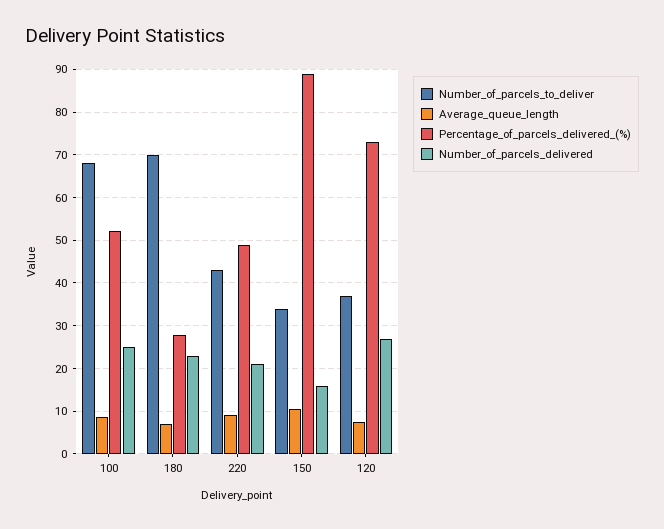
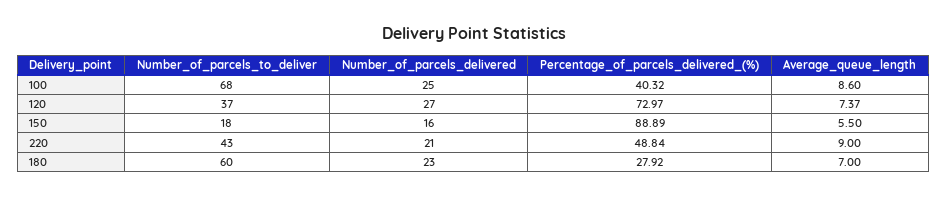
Percentage_of_parcels_delivered_(%), 100: 52 -> 40.32
Number_of_parcels_to_deliver, 180: 70 -> 60
Number_of_parcels_to_deliver, 150: 34 -> 18
Average_queue_length, 150: 10 -> 5.5

